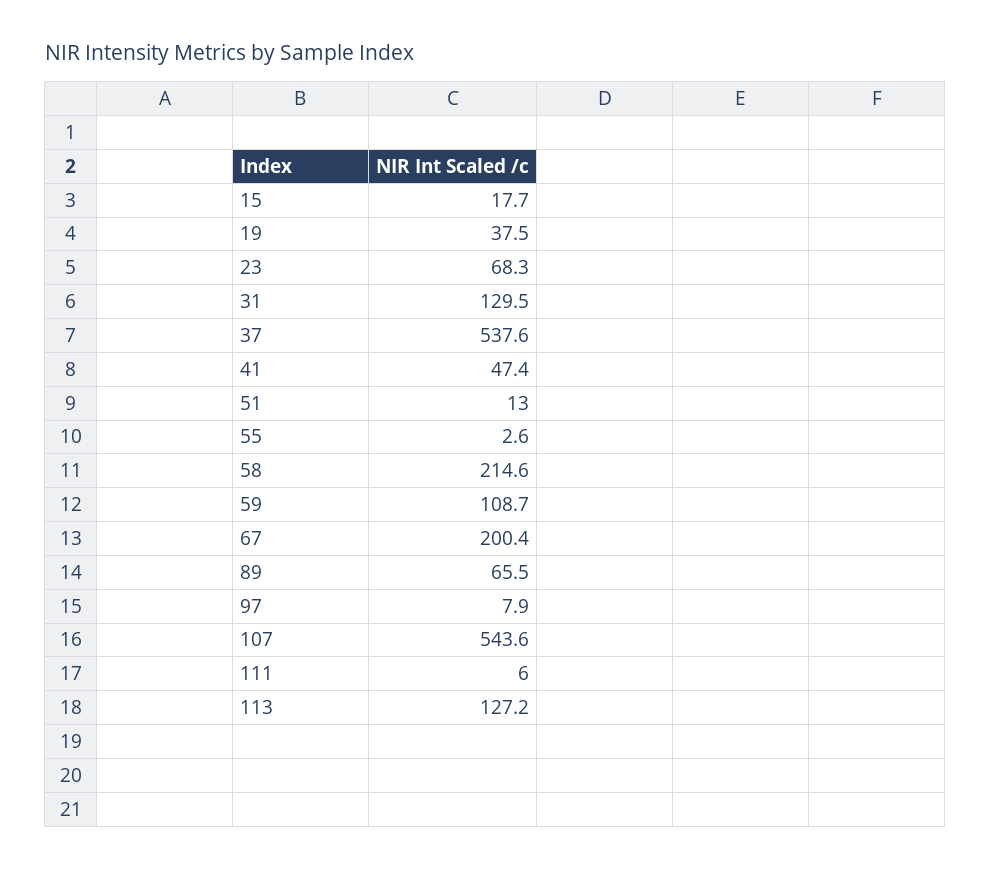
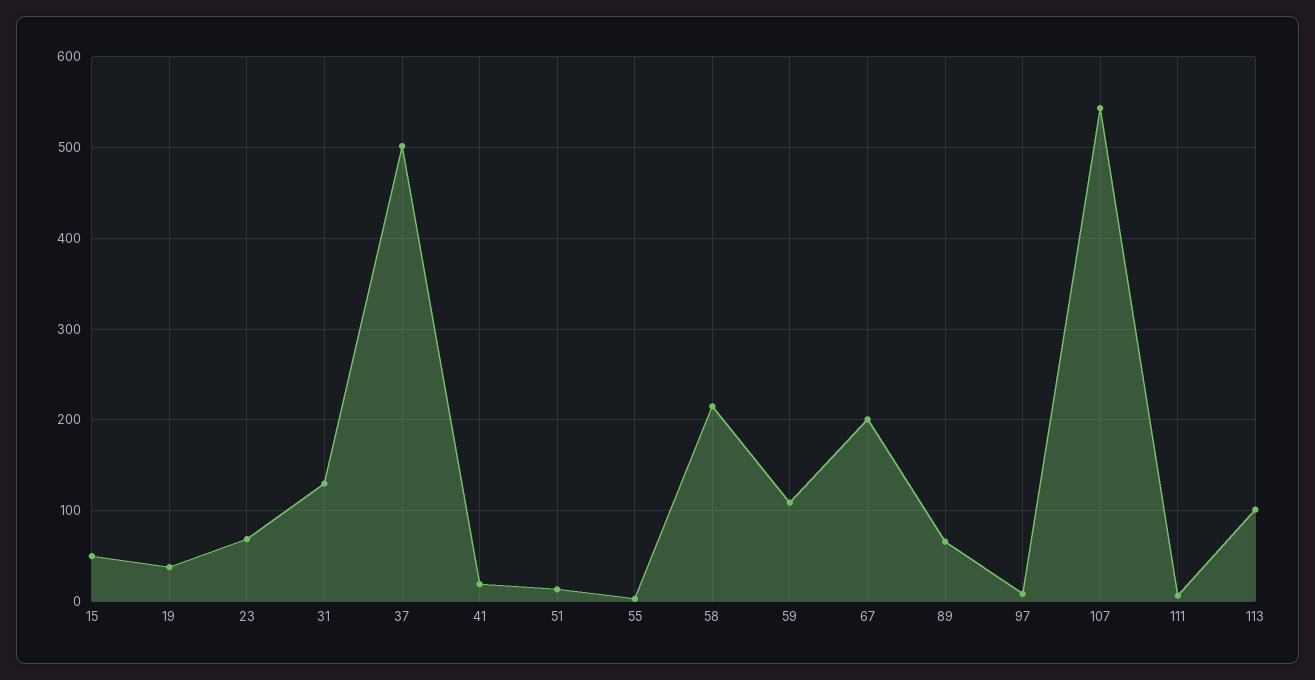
15: 17.7 -> 50
37: 537.6 -> 500
41: 47.4 -> 20
113: 127.2 -> 100

